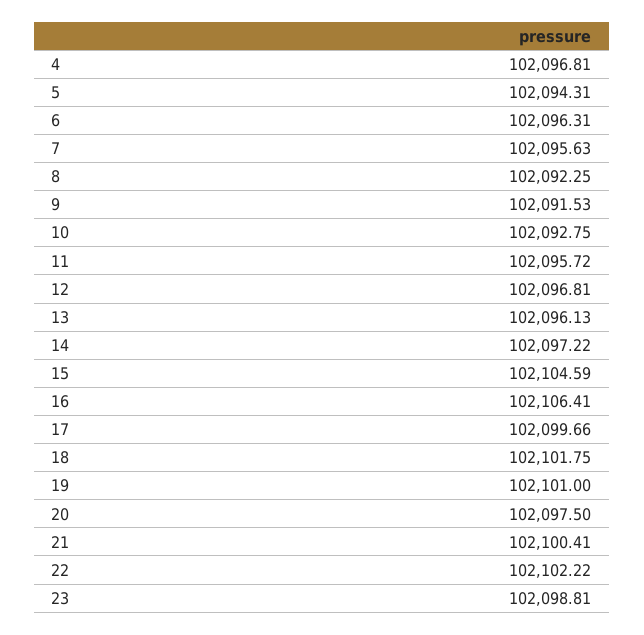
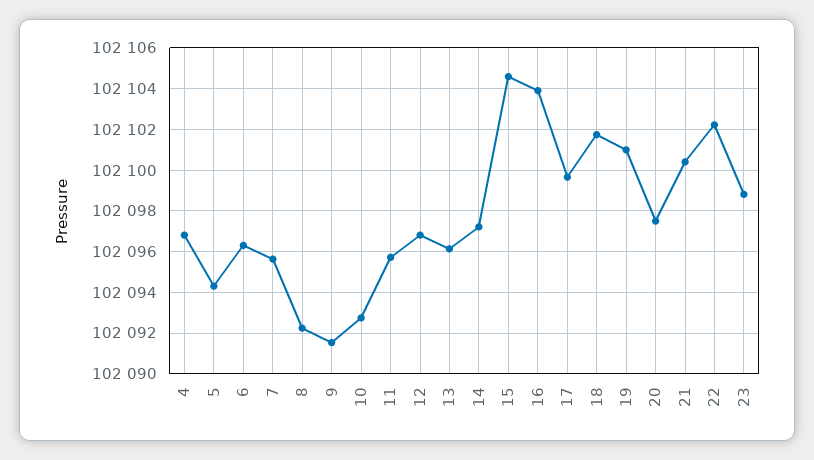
16: 102106.41 -> 102104

